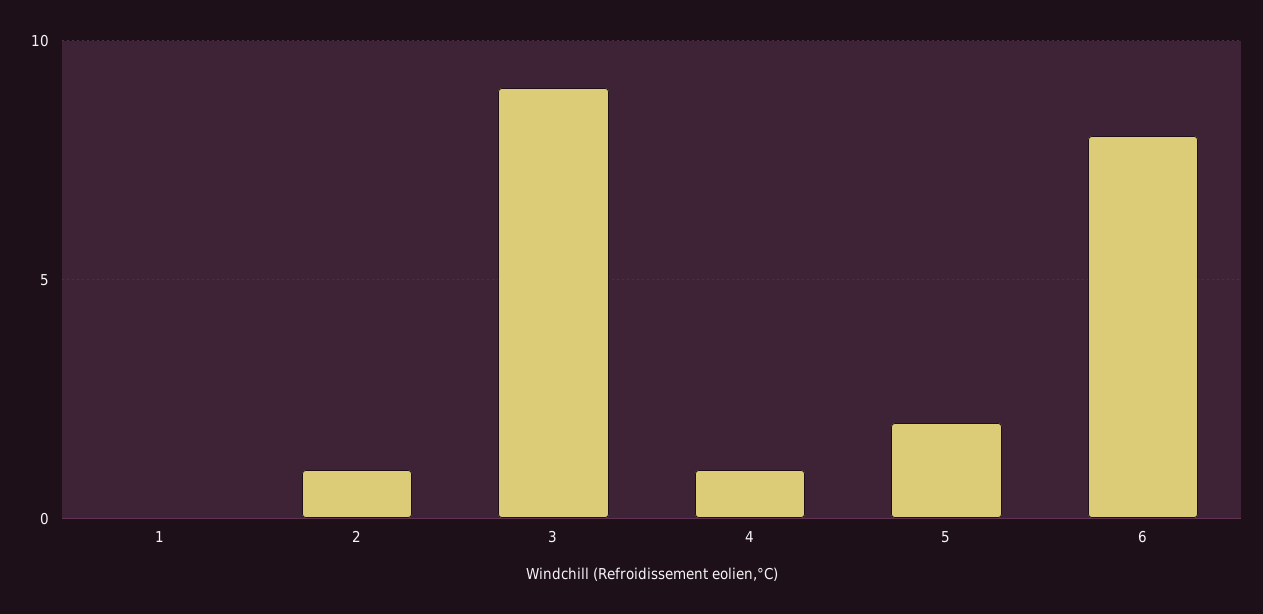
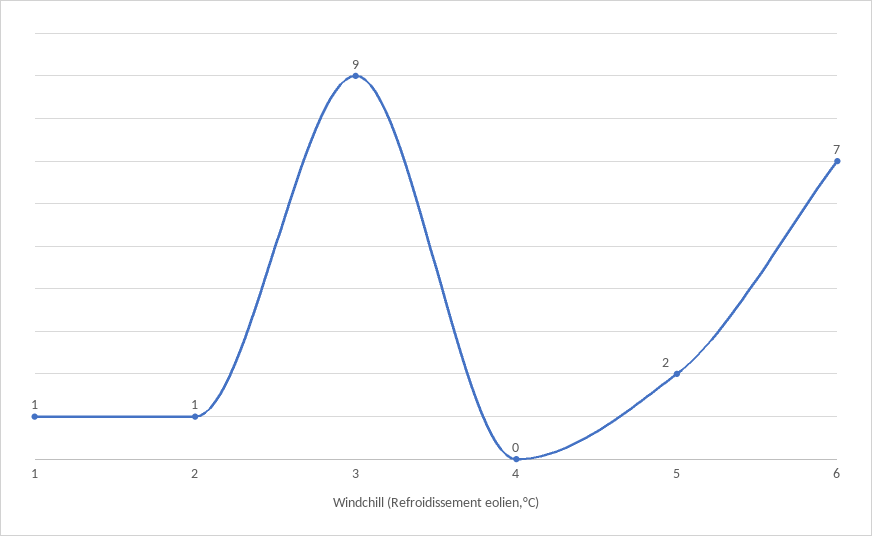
1: 0 -> 1
4: 1 -> 0
6: 8 -> 7

